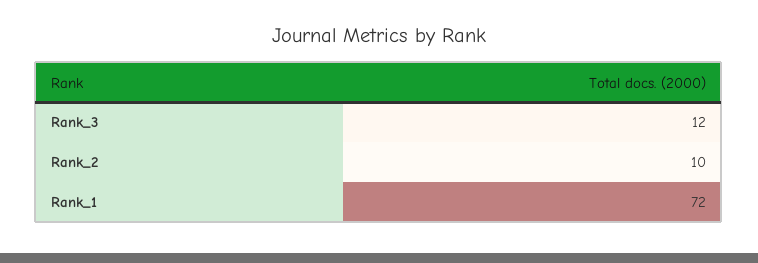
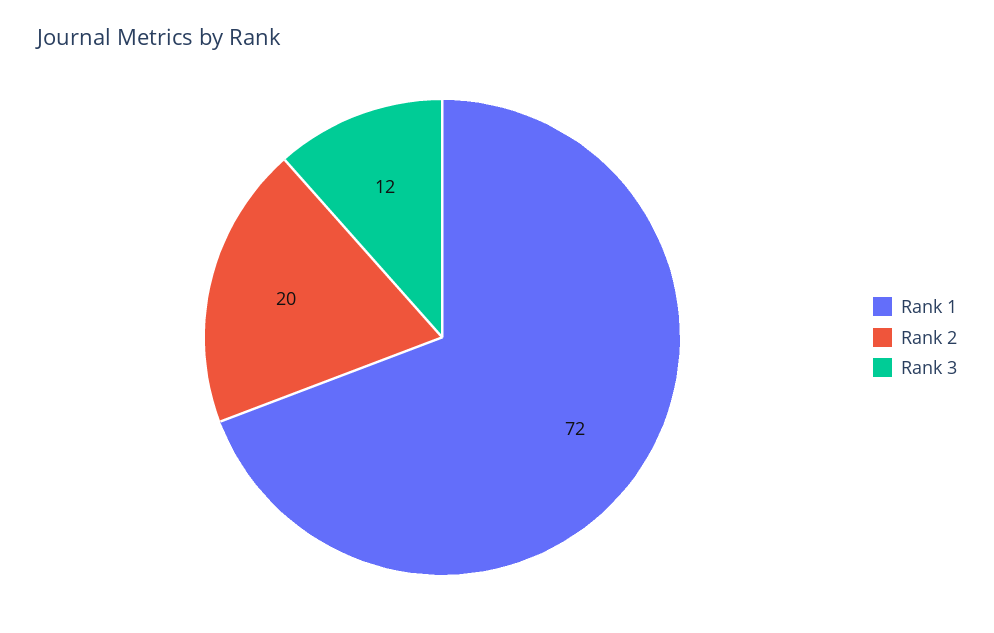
Rank_2: 10 -> 20

